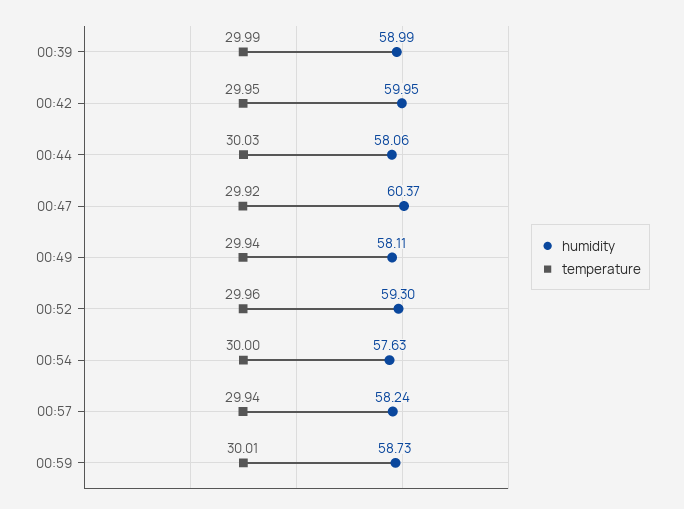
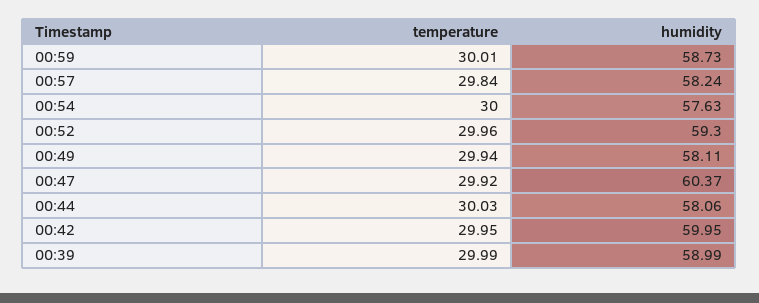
temperature, 00:57: 29.94 -> 29.84

